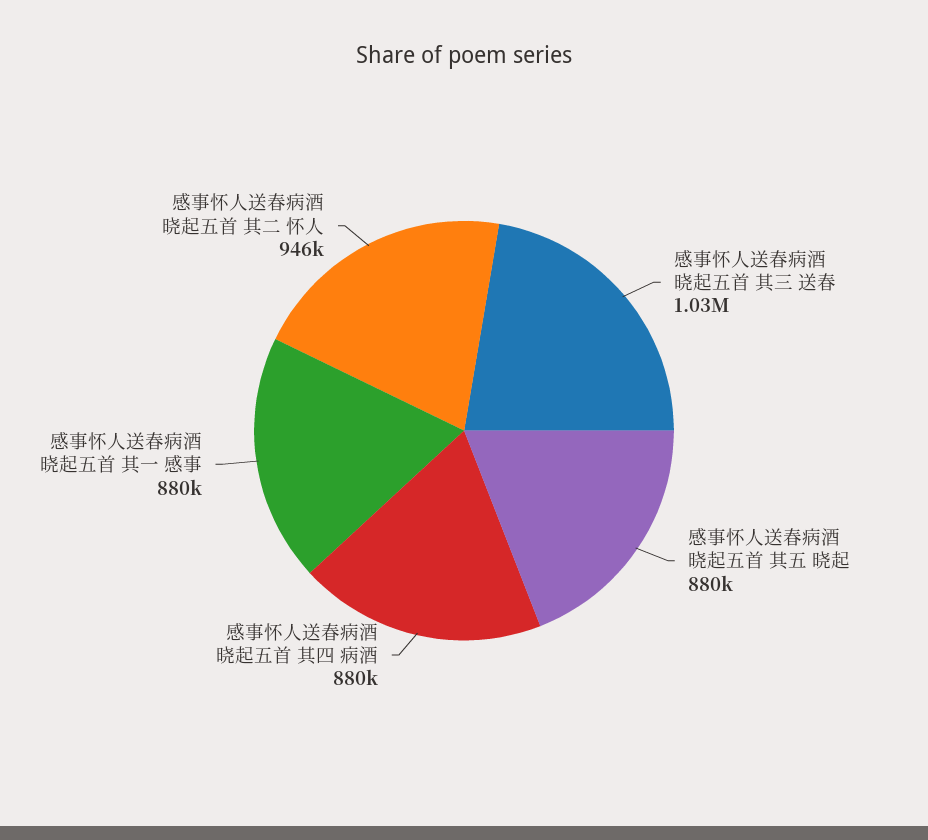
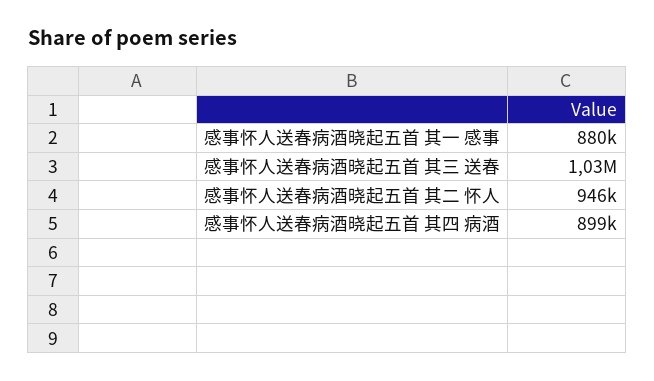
感事怀人送春病酒晓起五首 其五 晓起: 880000 -> none
感事怀人送春病酒晓起五首 其四 病酒: 880000 -> 899000

